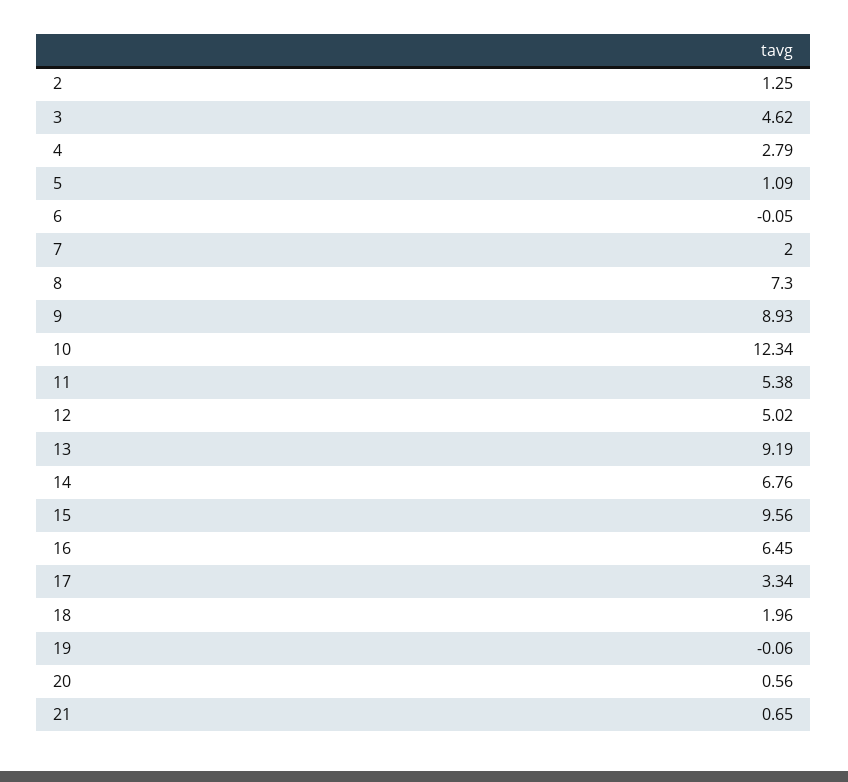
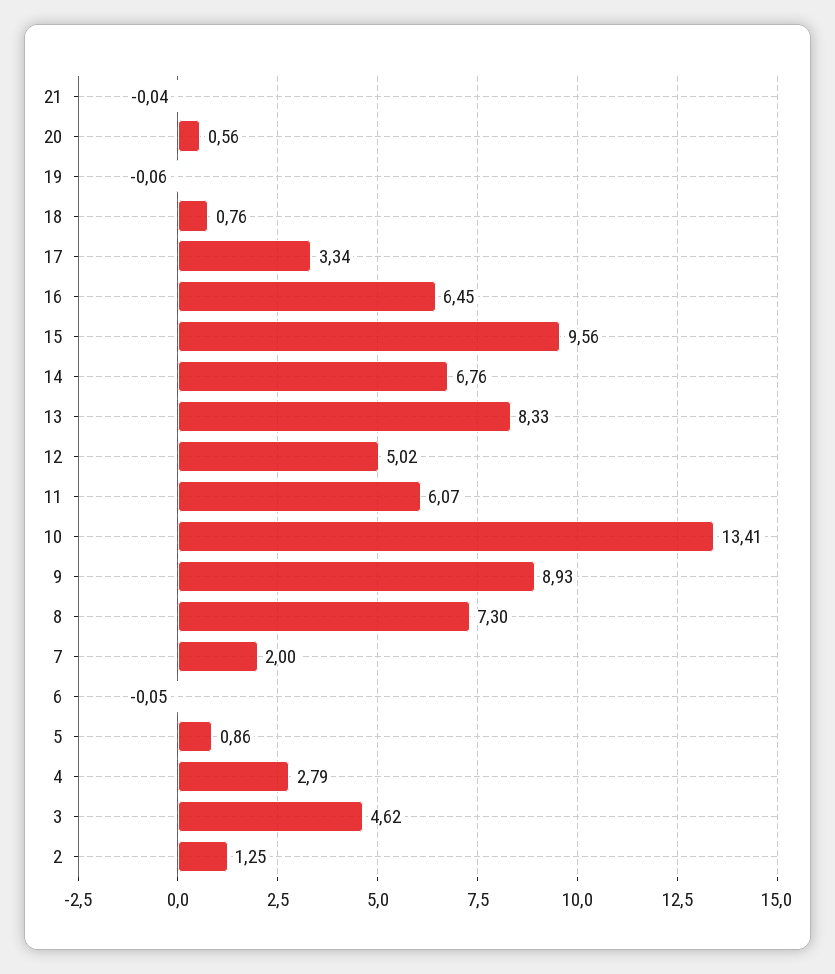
5: 1.09 -> 0.86
10: 12.34 -> 13.41
11: 5.38 -> 6.07
13: 9.19 -> 8.33
18: 1.96 -> 0.76
21: 0.65 -> -0.04

